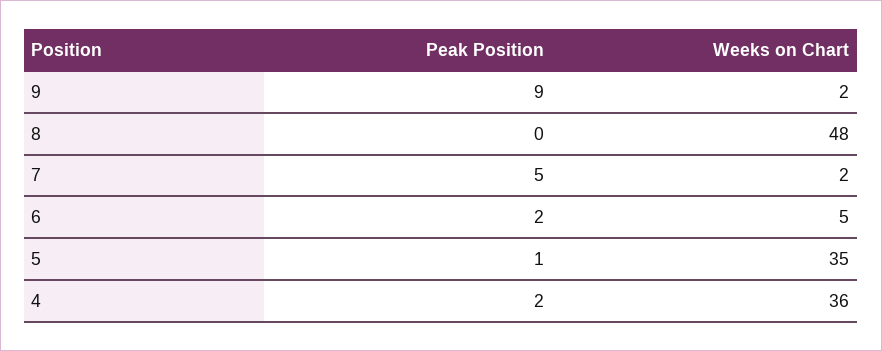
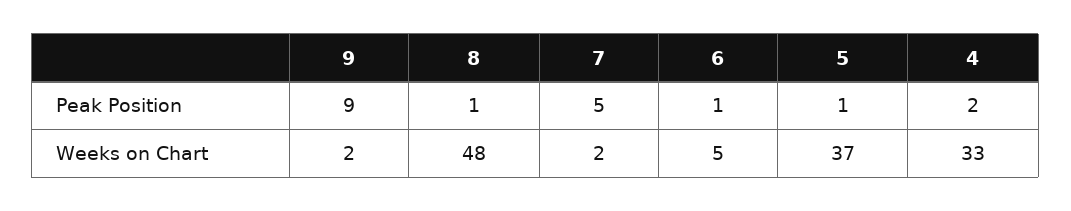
Peak Position, 8: 0 -> 1
Peak Position, 6: 2 -> 1
Weeks on Chart, 5: 35 -> 37
Weeks on Chart, 4: 36 -> 33

